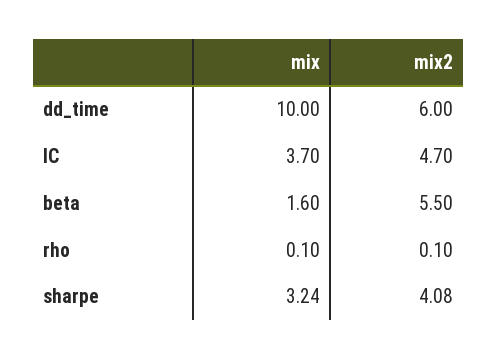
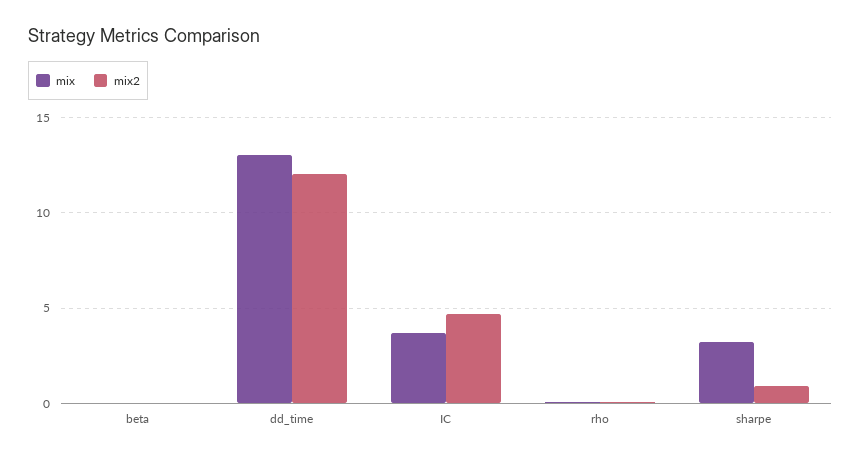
mix, dd_time: 10 -> 13
mix2, dd_time: 6 -> 12
mix, beta: 1.6 -> 0
mix2, beta: 5.5 -> 0
mix2, sharpe: 4.08 -> 1

